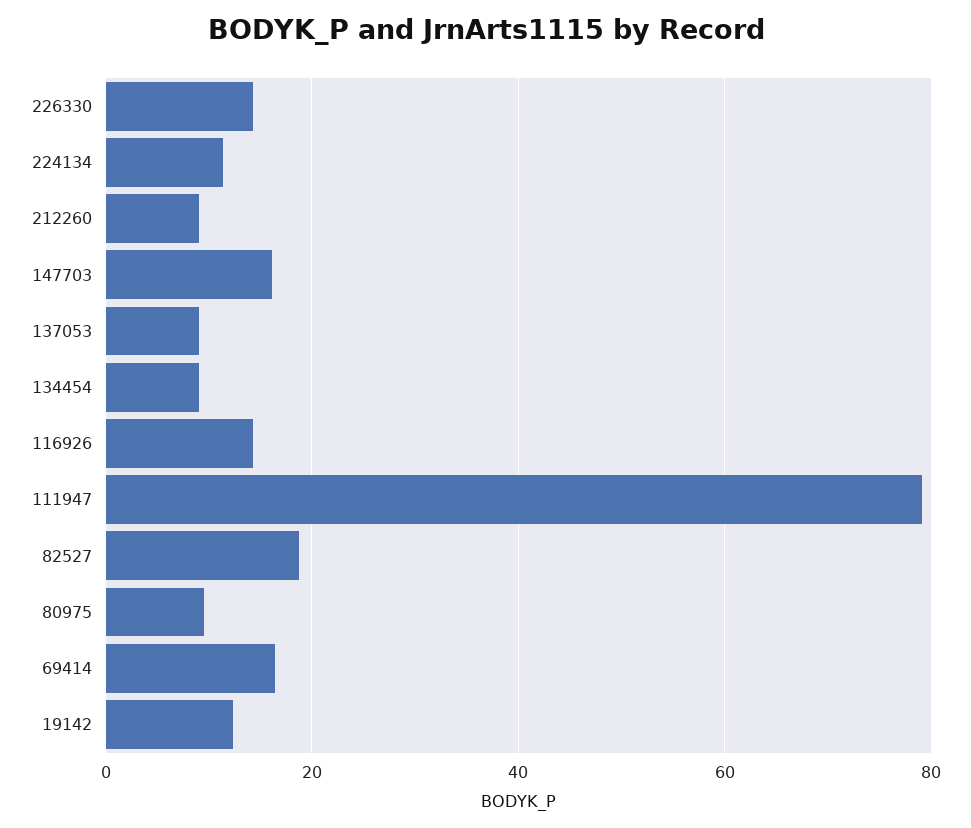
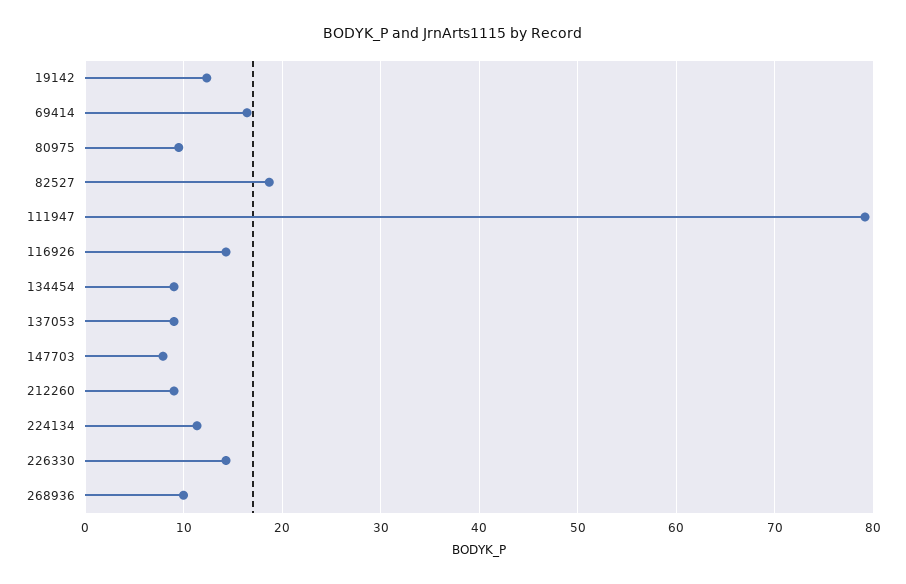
147703: 16 -> 8
268936: none -> 10

